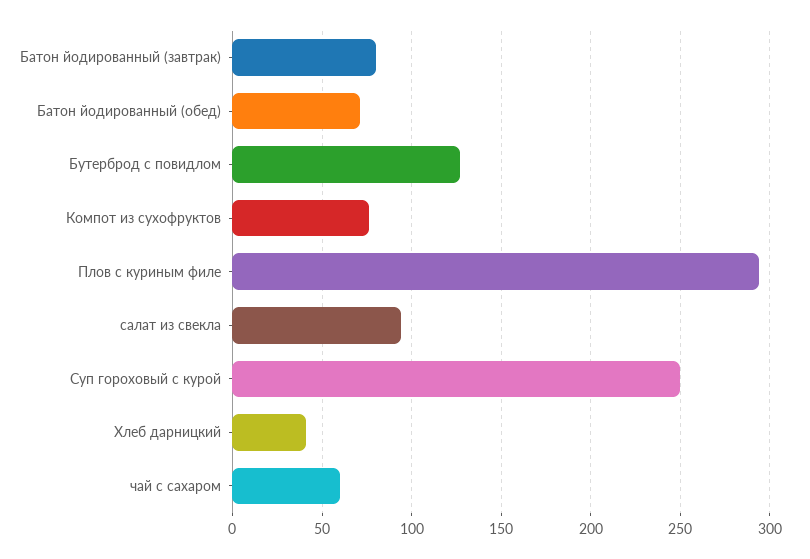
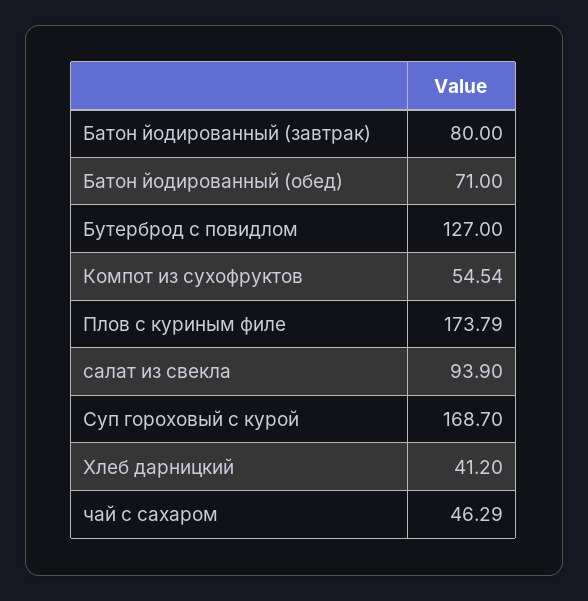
Компот из сухофруктов: 75 -> 54.54
Плов с куриным филе: 295 -> 173.79
Суп гороховый с курой: 250 -> 168.7
чай с сахаром: 60 -> 46.29

